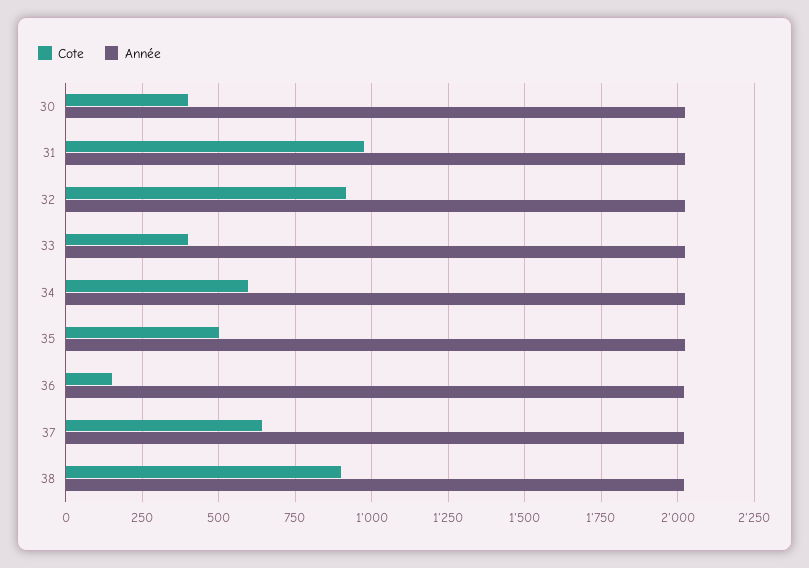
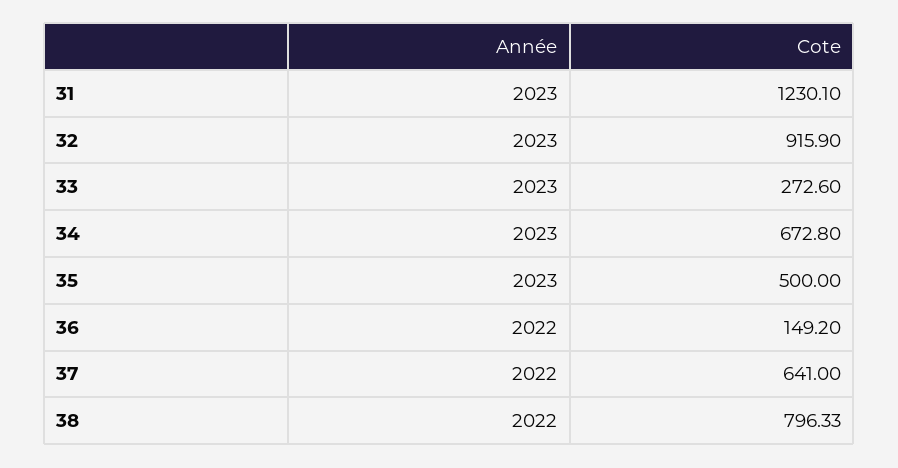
Cote, 30: 400 -> none
Année, 30: 2025 -> none
Cote, 31: 975 -> 1230.1
Cote, 33: 400 -> 272.6
Cote, 34: 600 -> 672.8
Cote, 38: 900 -> 796.33

